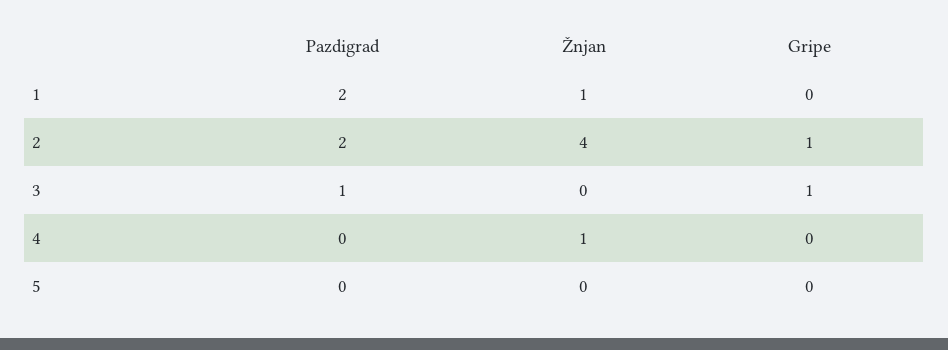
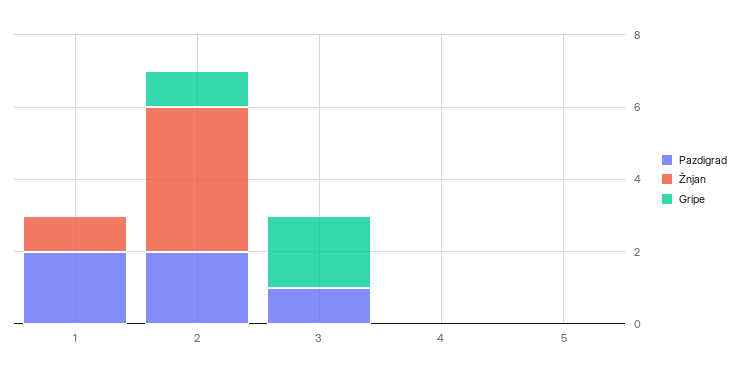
Gripe, 3: 1 -> 2
Žnjan, 4: 1 -> 0

